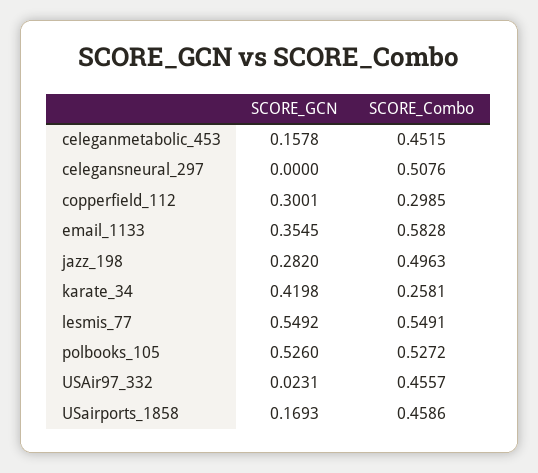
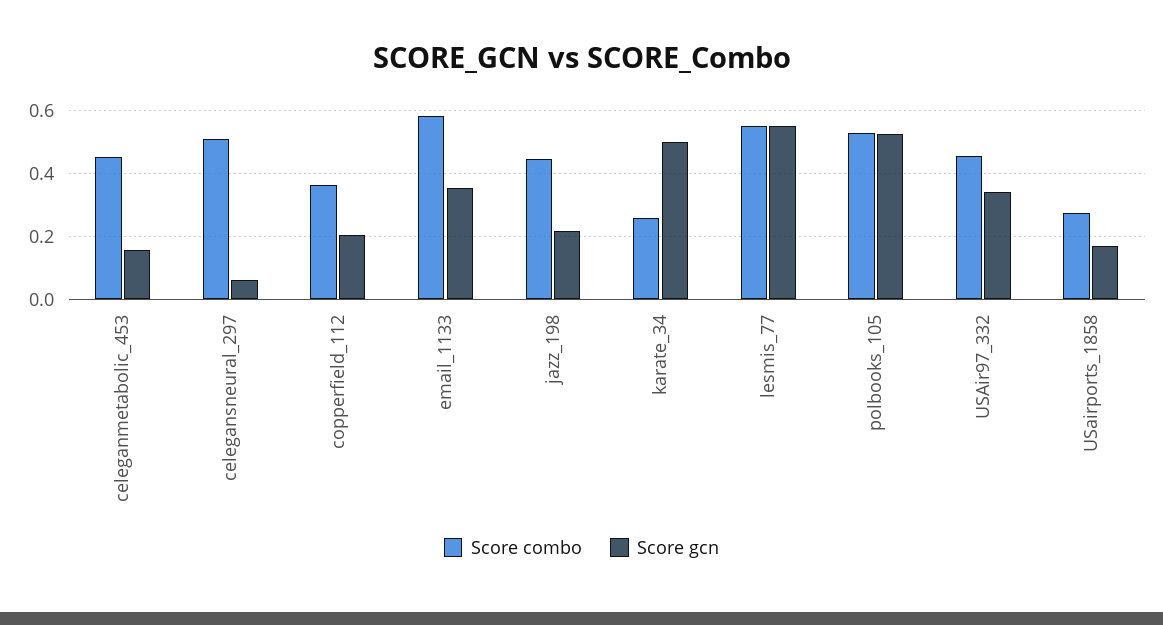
SCORE_GCN, celegansneural_297: 0 -> 0.06
SCORE_GCN, copperfield_112: 0.3001 -> 0.2
SCORE_Combo, copperfield_112: 0.2985 -> 0.36
SCORE_GCN, jazz_198: 0.282 -> 0.22
SCORE_Combo, jazz_198: 0.4963 -> 0.44
SCORE_GCN, karate_34: 0.4198 -> 0.5
SCORE_GCN, USAir97_332: 0.0231 -> 0.34
SCORE_Combo, USairports_1858: 0.4586 -> 0.28

